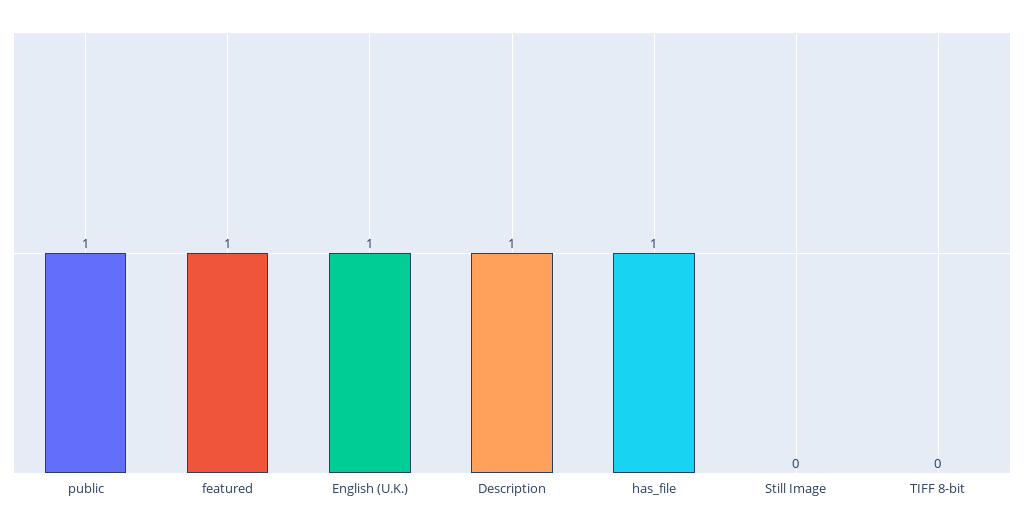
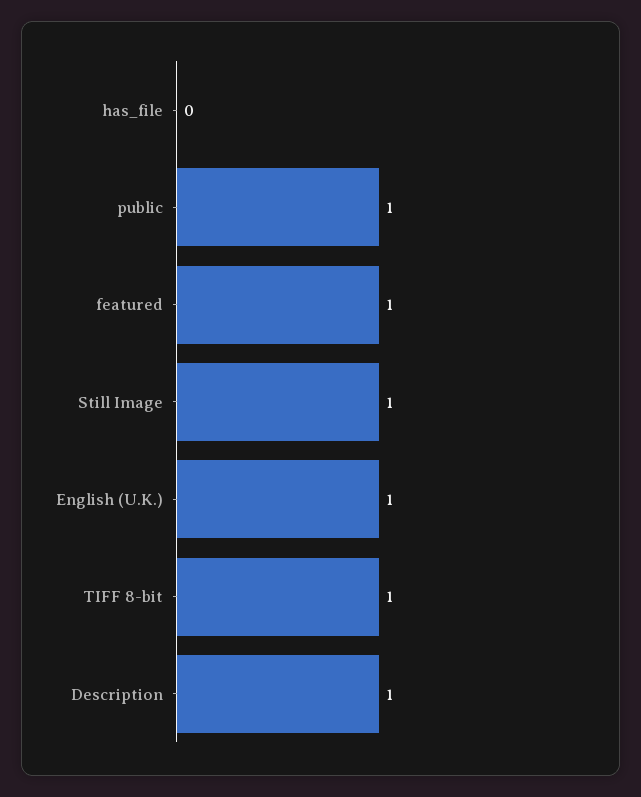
has_file: 1 -> 0
Still Image: 0 -> 1
TIFF 8-bit: 0 -> 1

